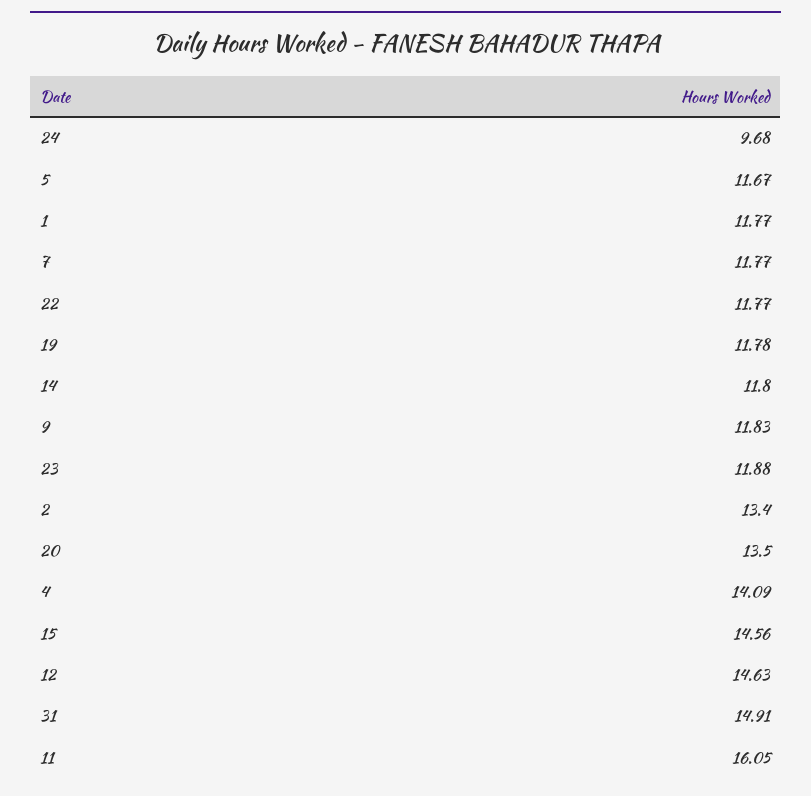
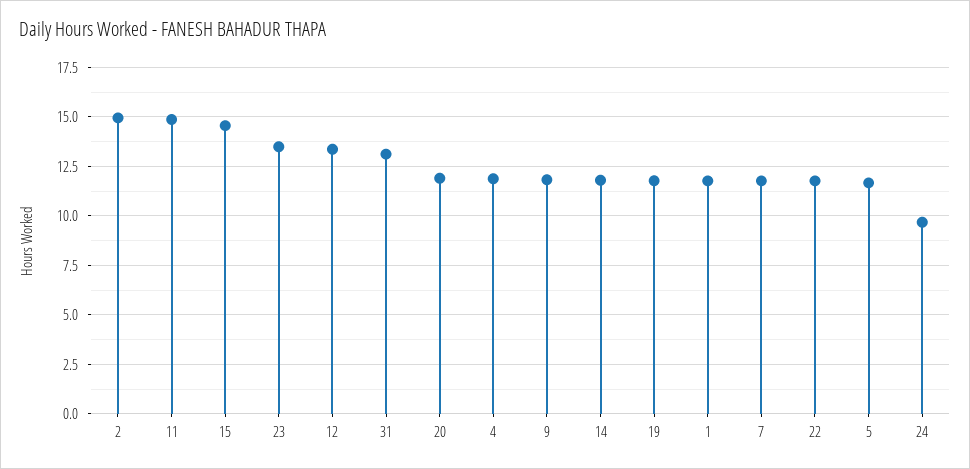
23: 11.88 -> 13.5
2: 13.4 -> 15
20: 13.5 -> 12
4: 14.09 -> 12
12: 14.63 -> 13.5
31: 14.91 -> 13
11: 16.05 -> 15

